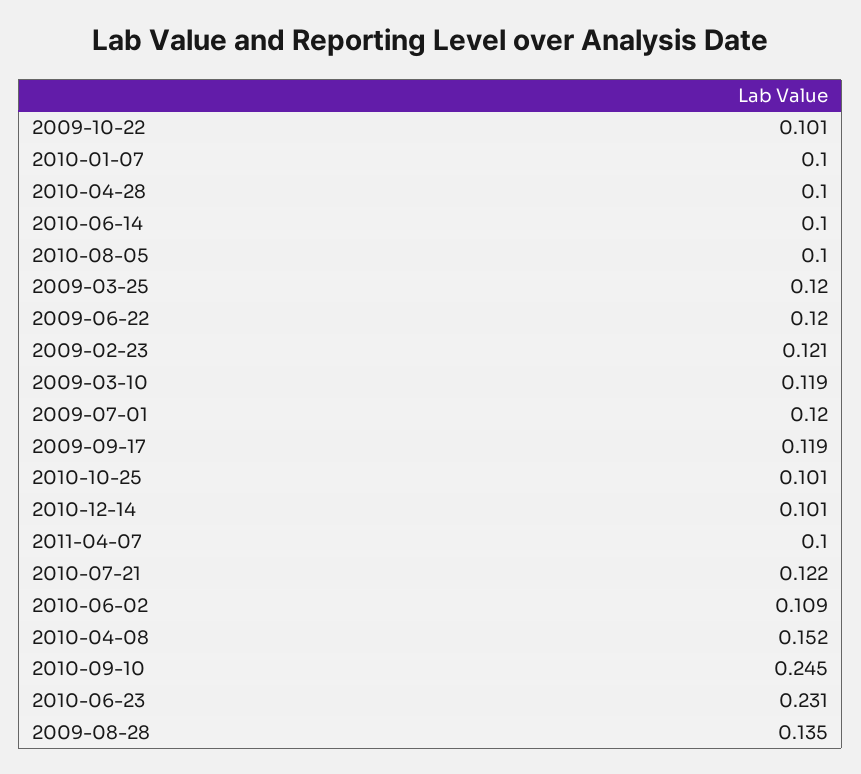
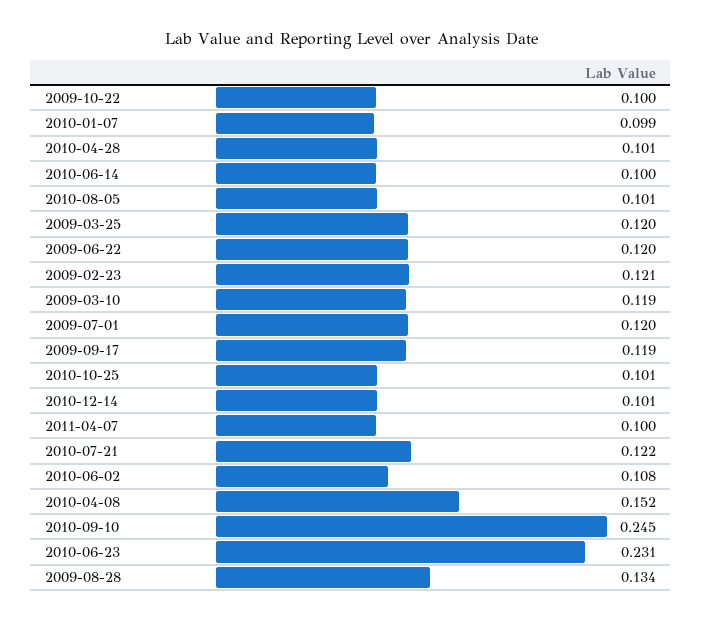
2009-10-22: 0.101 -> 0.1
2010-01-07: 0.1 -> 0.099
2010-04-28: 0.1 -> 0.101
2010-08-05: 0.1 -> 0.101
2010-06-02: 0.109 -> 0.108
2009-08-28: 0.135 -> 0.134

